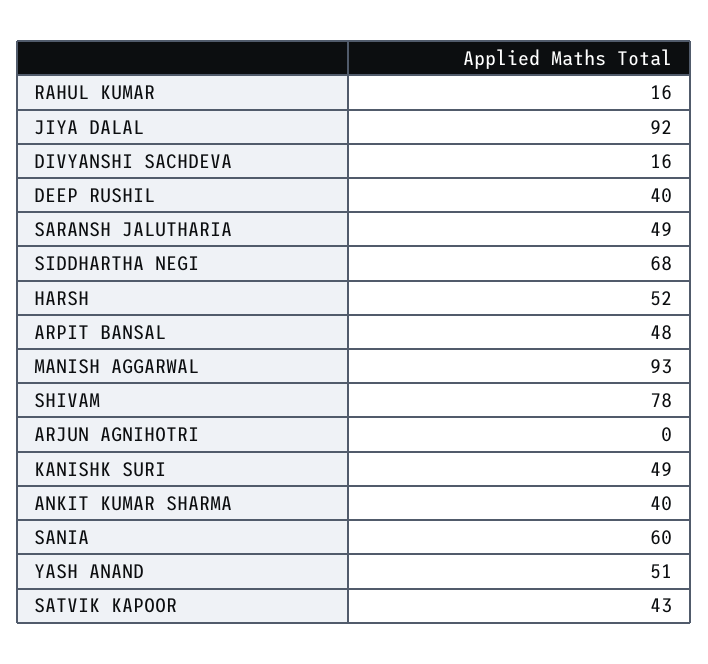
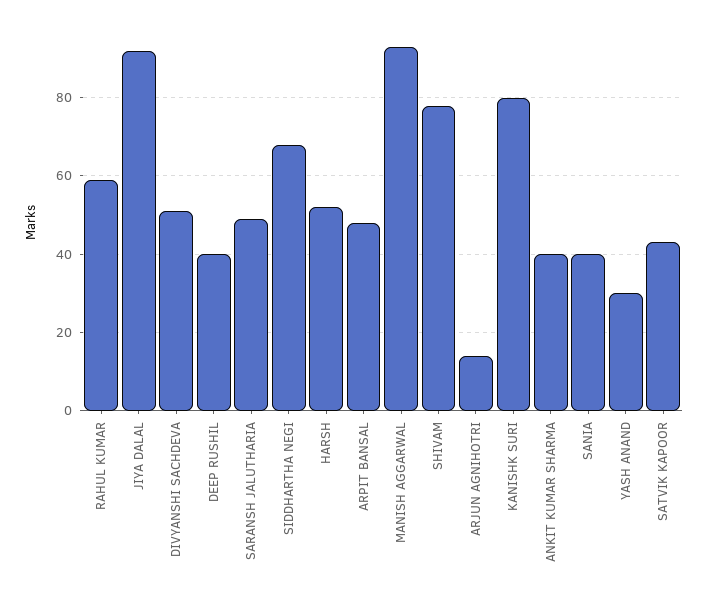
RAHUL KUMAR: 16 -> 60
DIVYANSHI SACHDEVA: 16 -> 50
ARJUN AGNIHOTRI: 0 -> 15
KANISHK SURI: 49 -> 80
SANIA: 60 -> 40
YASH ANAND: 51 -> 30

